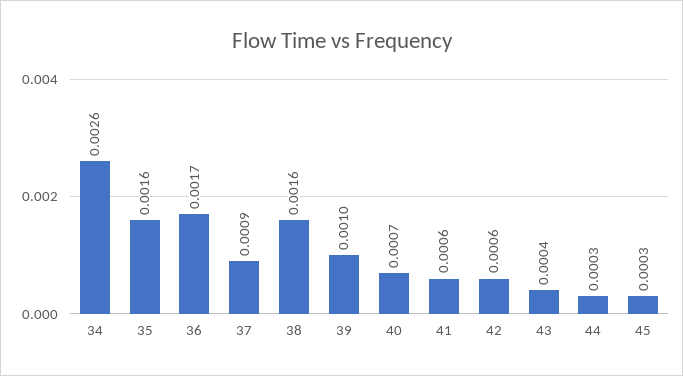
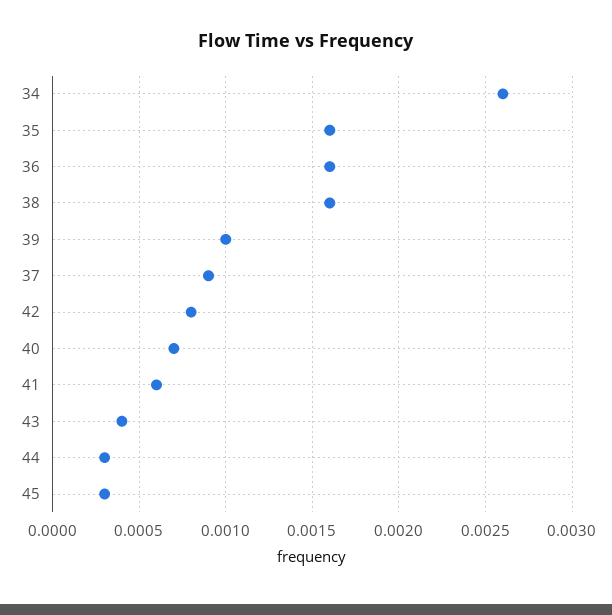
36: 0.0017 -> 0.0016
42: 0.0006 -> 0.0008

